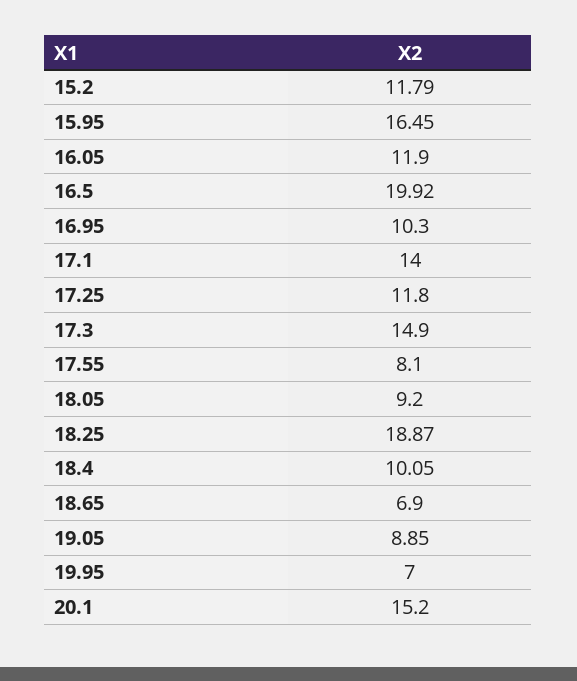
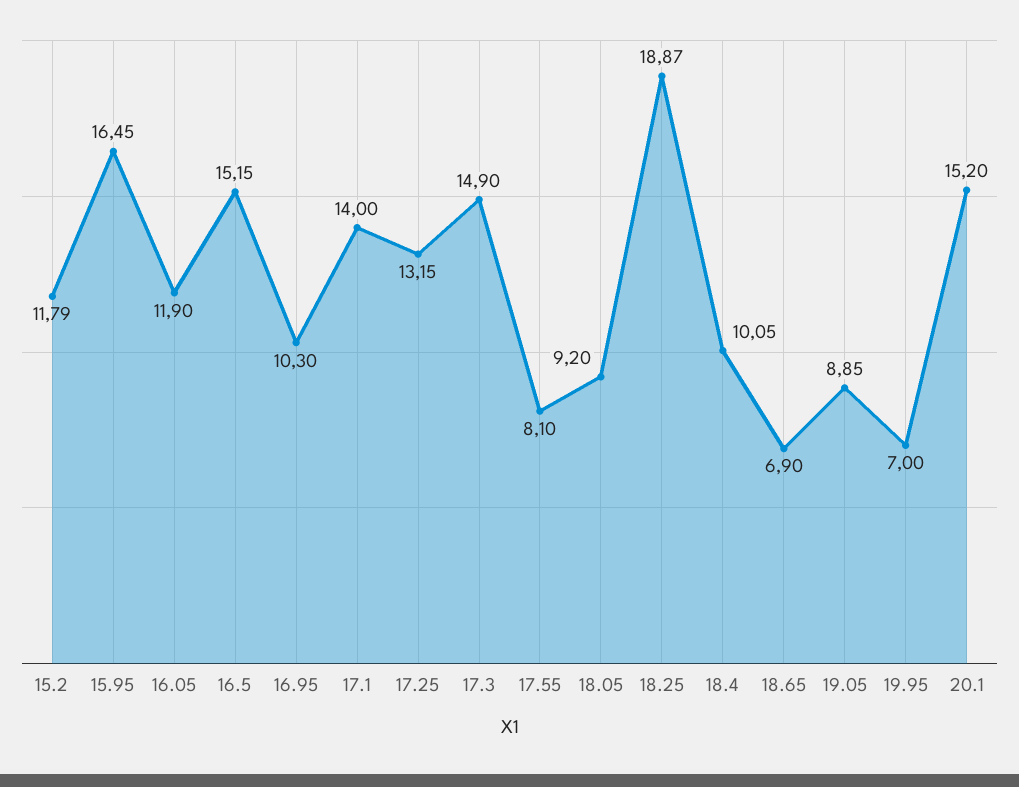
16.5: 19.92 -> 15.15
17.25: 11.8 -> 13.15

